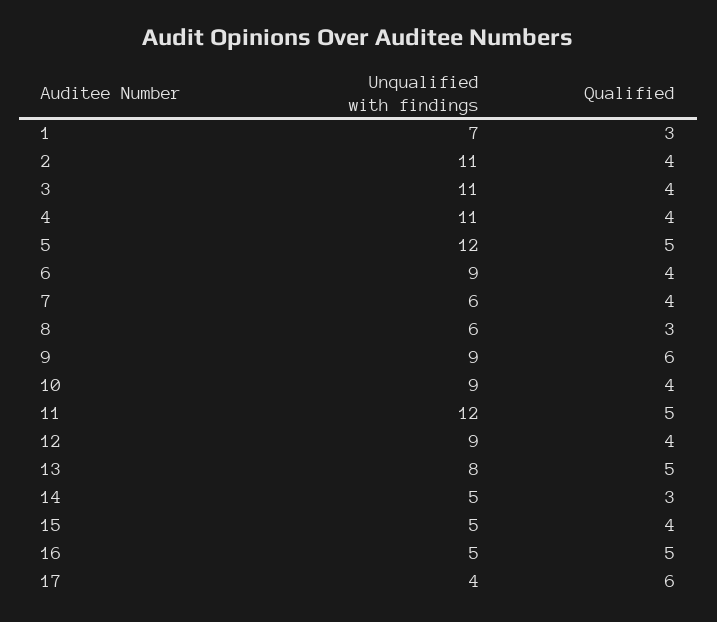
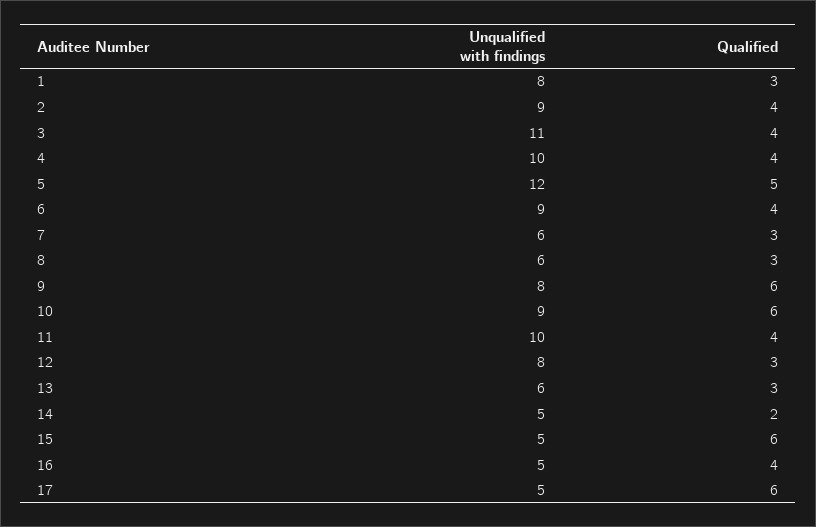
Unqualified with findings, 1: 7 -> 8
Unqualified with findings, 2: 11 -> 9
Unqualified with findings, 4: 11 -> 10
Qualified, 7: 4 -> 3
Unqualified with findings, 9: 9 -> 8
Qualified, 10: 4 -> 6
Unqualified with findings, 11: 12 -> 10
Qualified, 11: 5 -> 4
Unqualified with findings, 12: 9 -> 8
Qualified, 12: 4 -> 3
Unqualified with findings, 13: 8 -> 6
Qualified, 13: 5 -> 3
Qualified, 14: 3 -> 2
Qualified, 15: 4 -> 6
Qualified, 16: 5 -> 4
Unqualified with findings, 17: 4 -> 5

